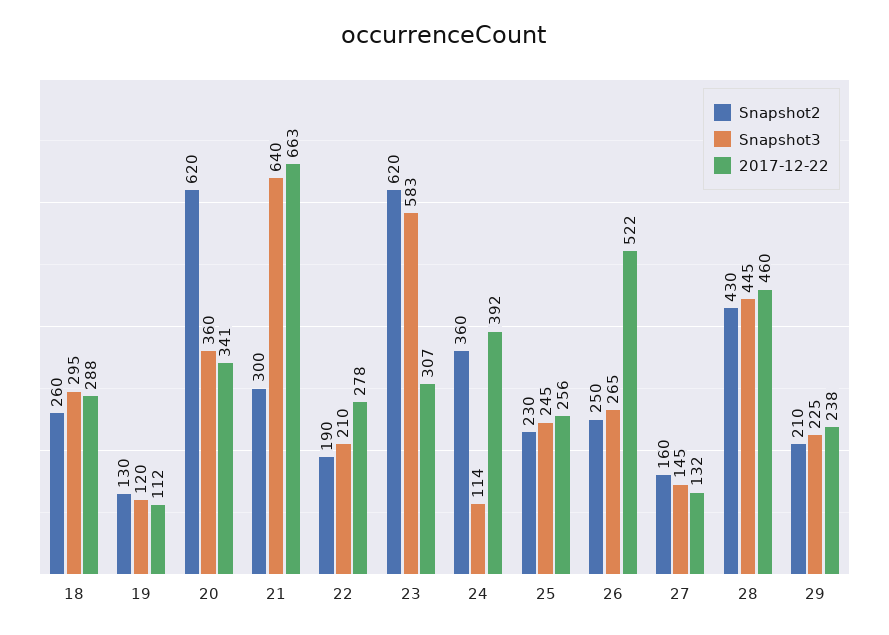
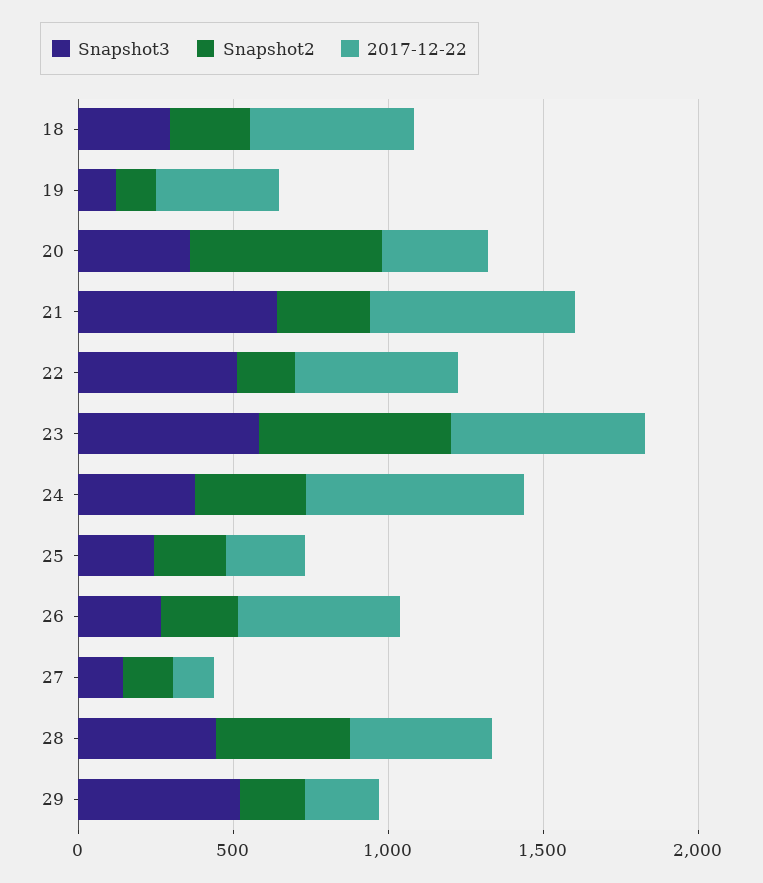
2017-12-22, 18: 288 -> 500
2017-12-22, 19: 112 -> 400
Snapshot3, 22: 210 -> 500
2017-12-22, 22: 278 -> 500
2017-12-22, 23: 307 -> 600
Snapshot3, 24: 114 -> 400
2017-12-22, 24: 392 -> 700
Snapshot3, 29: 225 -> 500

